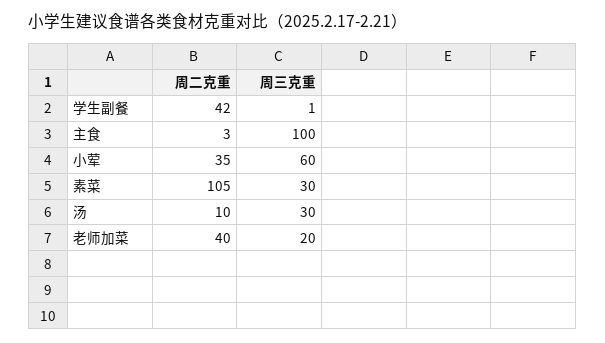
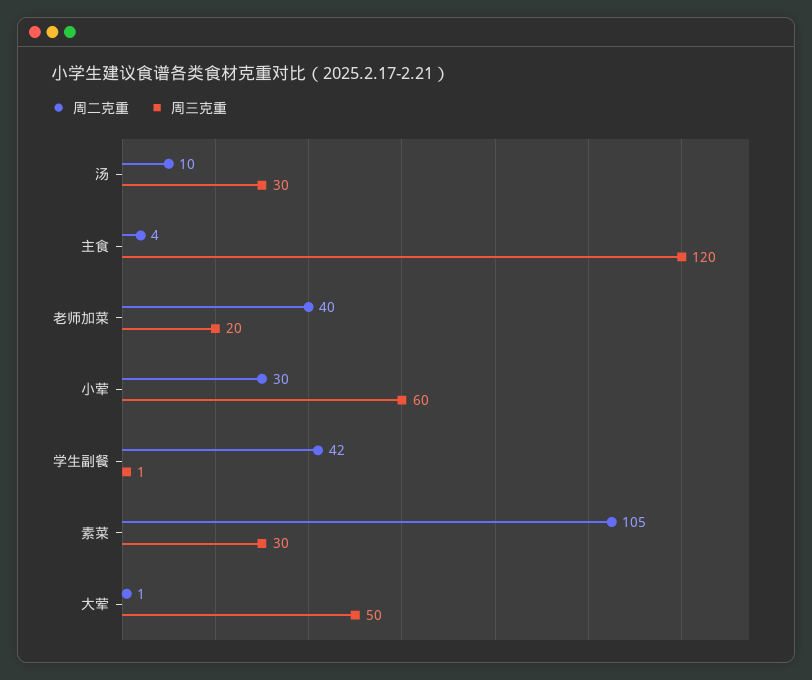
周二克重, 主食: 3 -> 4
周三克重, 主食: 100 -> 120
周二克重, 小荤: 35 -> 30
周二克重, 大荤: none -> 1
周三克重, 大荤: none -> 50

